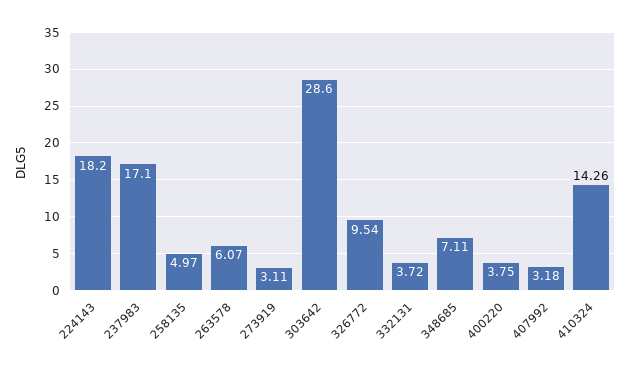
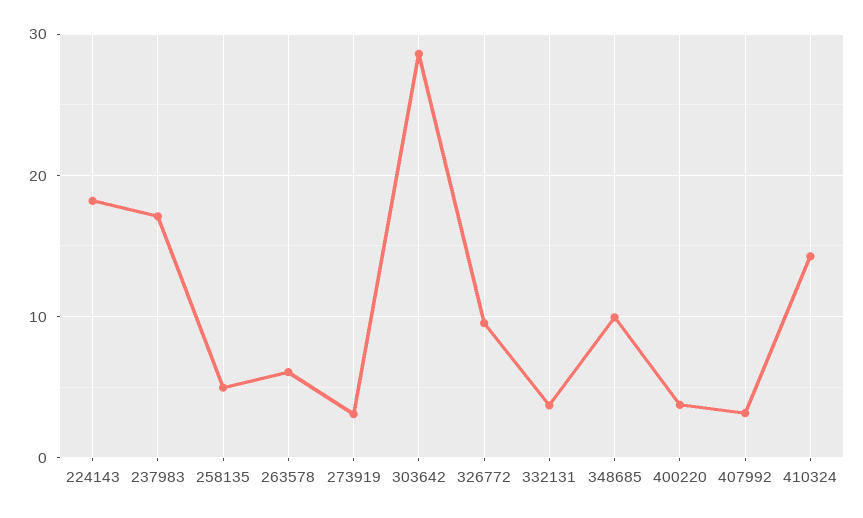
348685: 7.11 -> 10

